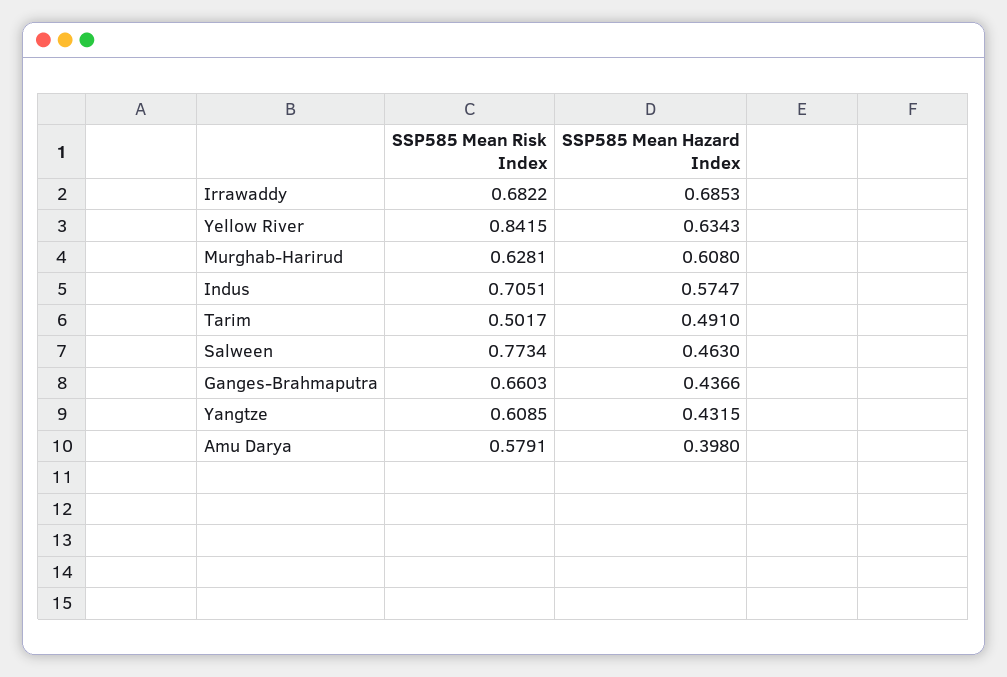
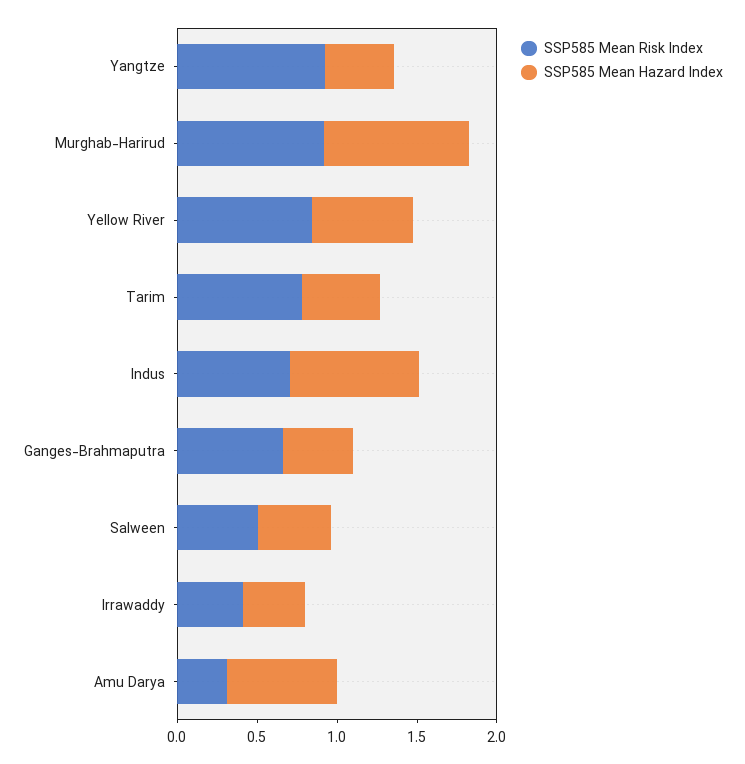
SSP585 Mean Risk Index, Irrawaddy: 0.6822 -> 0.4
SSP585 Mean Hazard Index, Irrawaddy: 0.6853 -> 0.4
SSP585 Mean Risk Index, Murghab-Harirud: 0.6281 -> 0.9
SSP585 Mean Hazard Index, Murghab-Harirud: 0.608 -> 0.9
SSP585 Mean Hazard Index, Indus: 0.5747 -> 0.8
SSP585 Mean Risk Index, Tarim: 0.5017 -> 0.8
SSP585 Mean Risk Index, Salween: 0.7734 -> 0.5
SSP585 Mean Risk Index, Yangtze: 0.6085 -> 0.9
SSP585 Mean Risk Index, Amu Darya: 0.5791 -> 0.3
SSP585 Mean Hazard Index, Amu Darya: 0.398 -> 0.7

